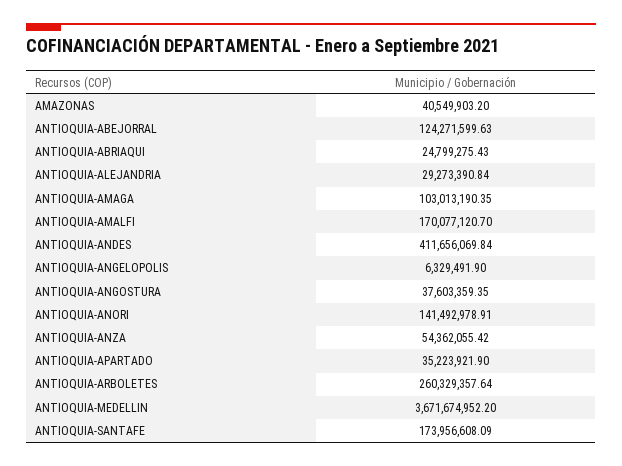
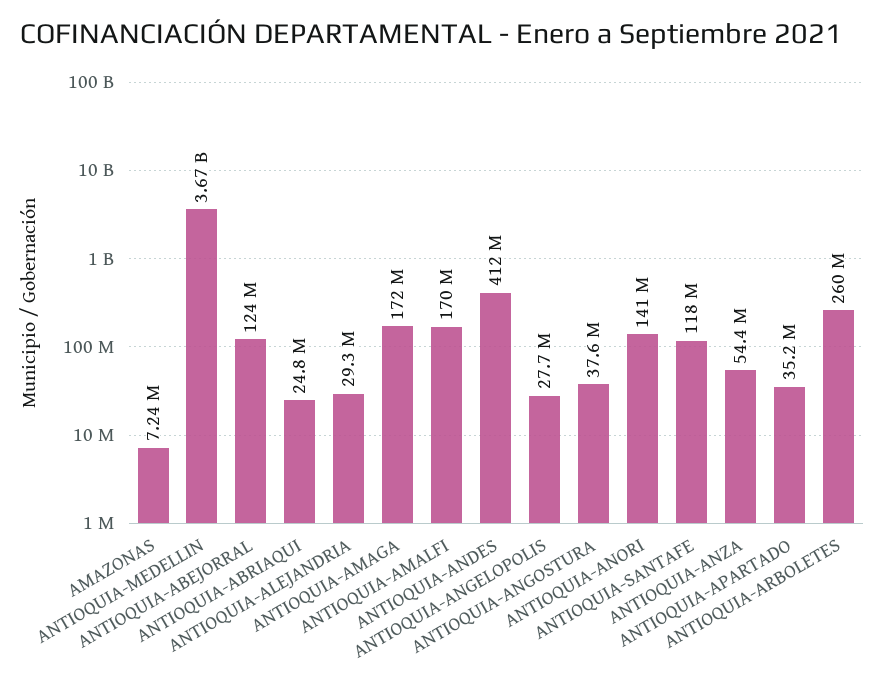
AMAZONAS: 40549903.2 -> 7240000
ANTIOQUIA-AMAGA: 103013190.35 -> 172000000
ANTIOQUIA-ANGELOPOLIS: 6329491.9 -> 27700000
ANTIOQUIA-SANTAFE: 173956608.09 -> 118000000

